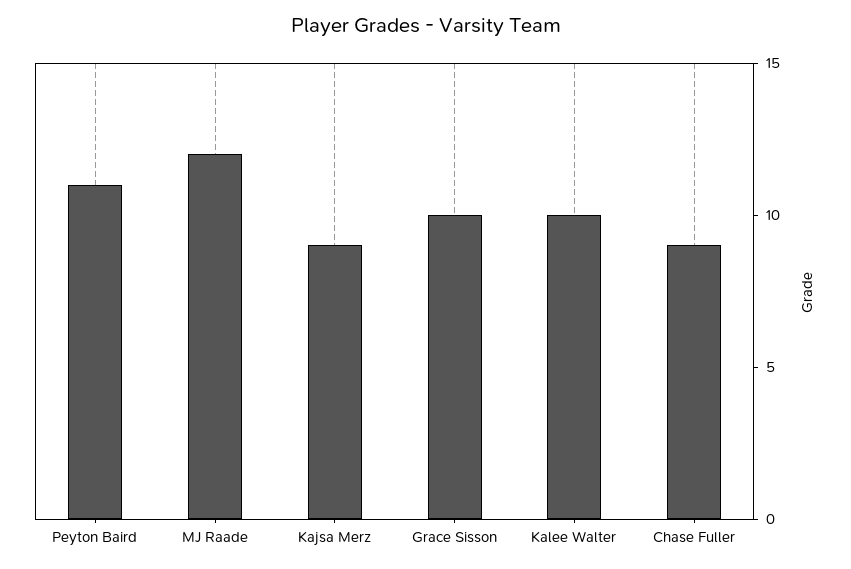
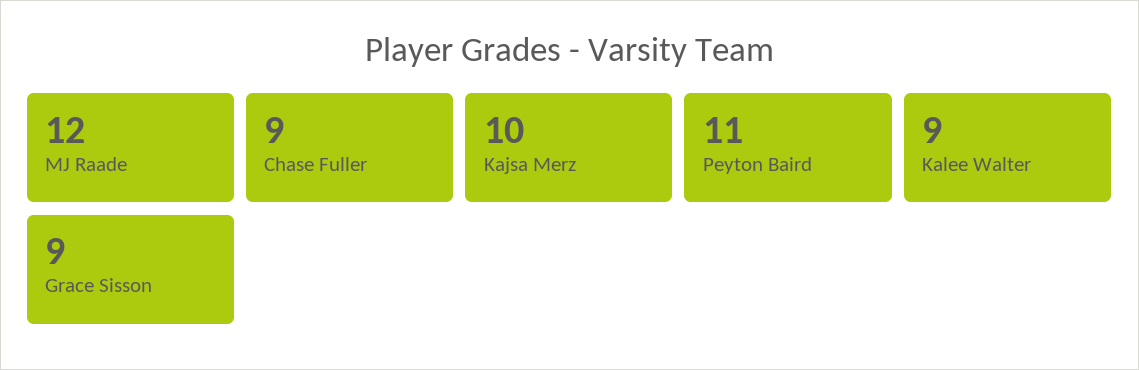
Kajsa Merz: 9 -> 10
Grace Sisson: 10 -> 9
Kalee Walter: 10 -> 9

